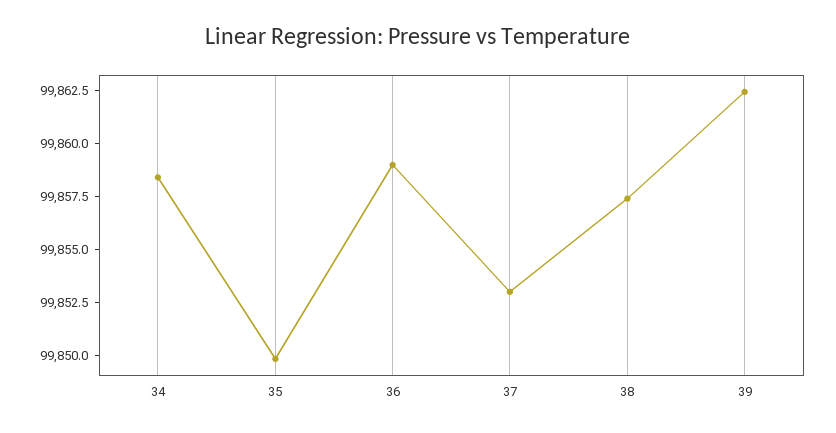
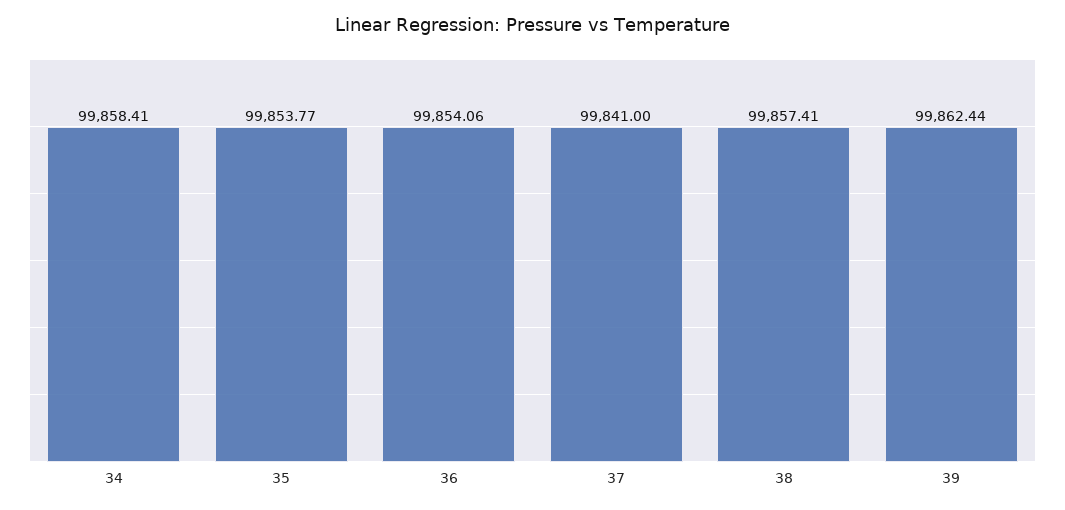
35: 99850 -> 99853.77
36: 99859 -> 99854.06
37: 99853 -> 99841

